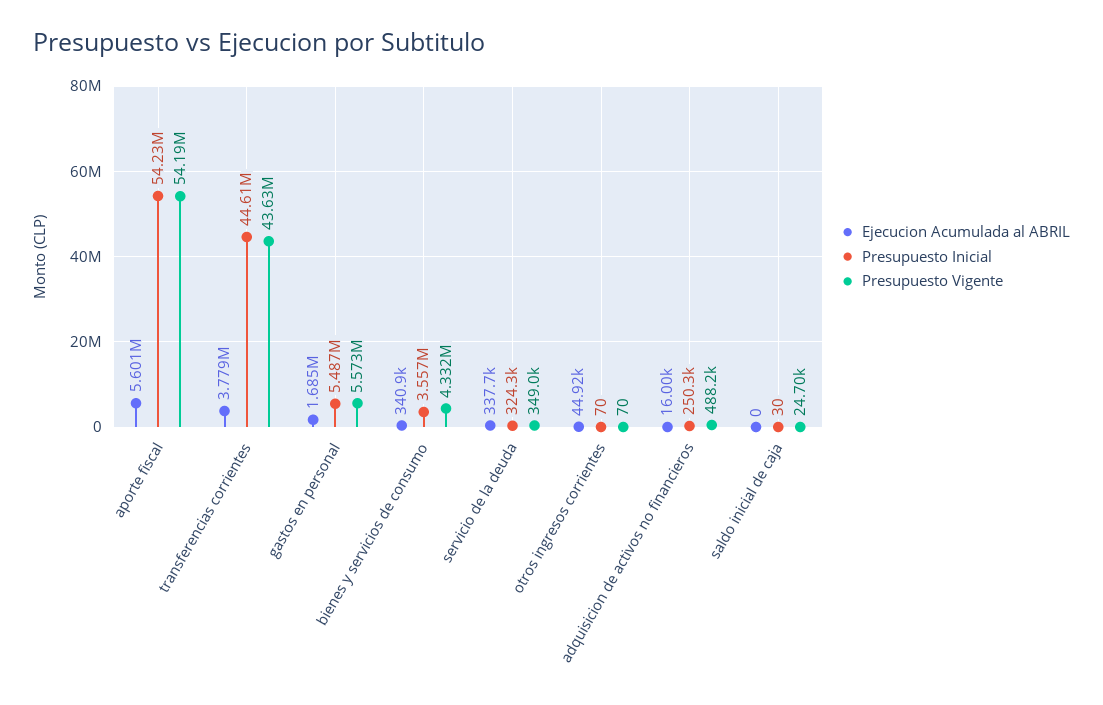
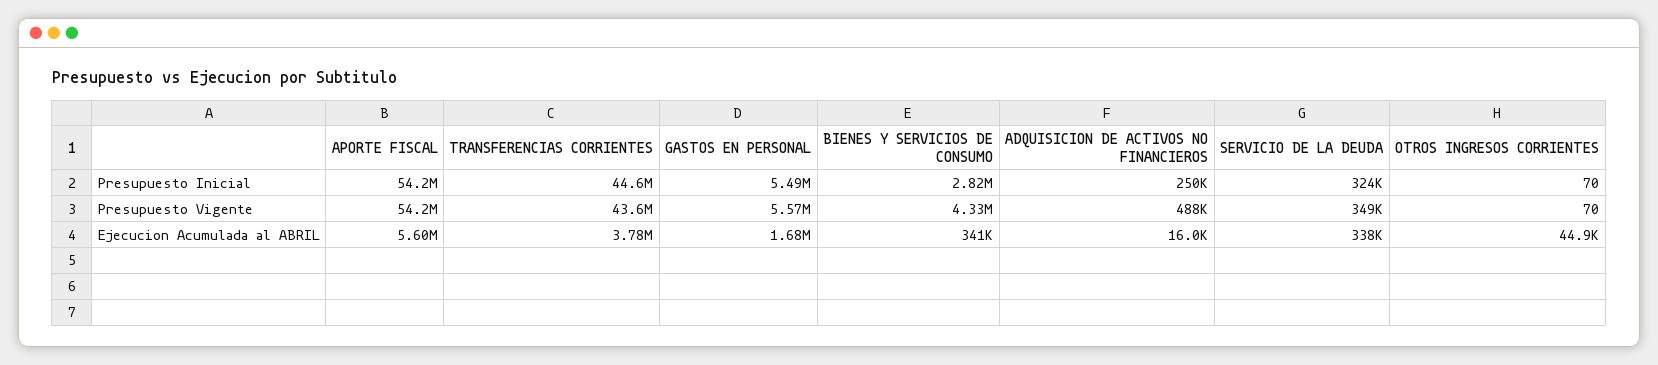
Presupuesto Inicial, bienes y servicios de consumo: 3557000 -> 2820000
Ejecucion Acumulada al ABRIL, saldo inicial de caja: 0 -> none
Presupuesto Inicial, saldo inicial de caja: 30 -> none
Presupuesto Vigente, saldo inicial de caja: 24700 -> none

